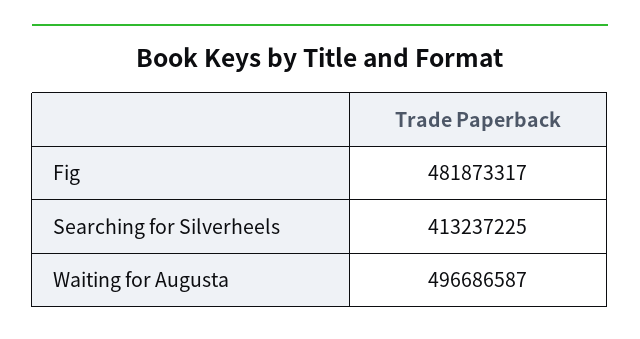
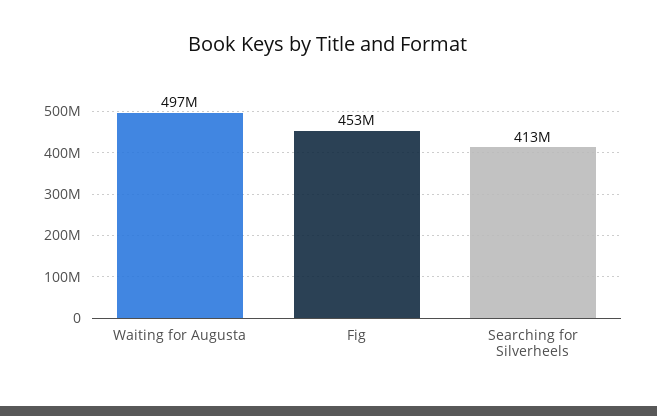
Fig: 481873317 -> 453000000

